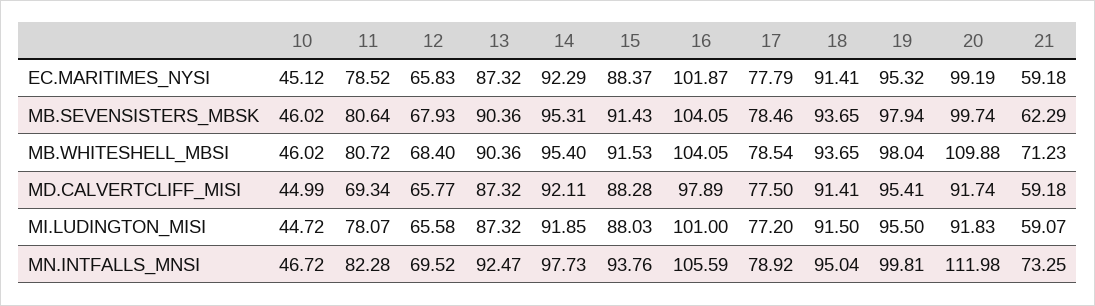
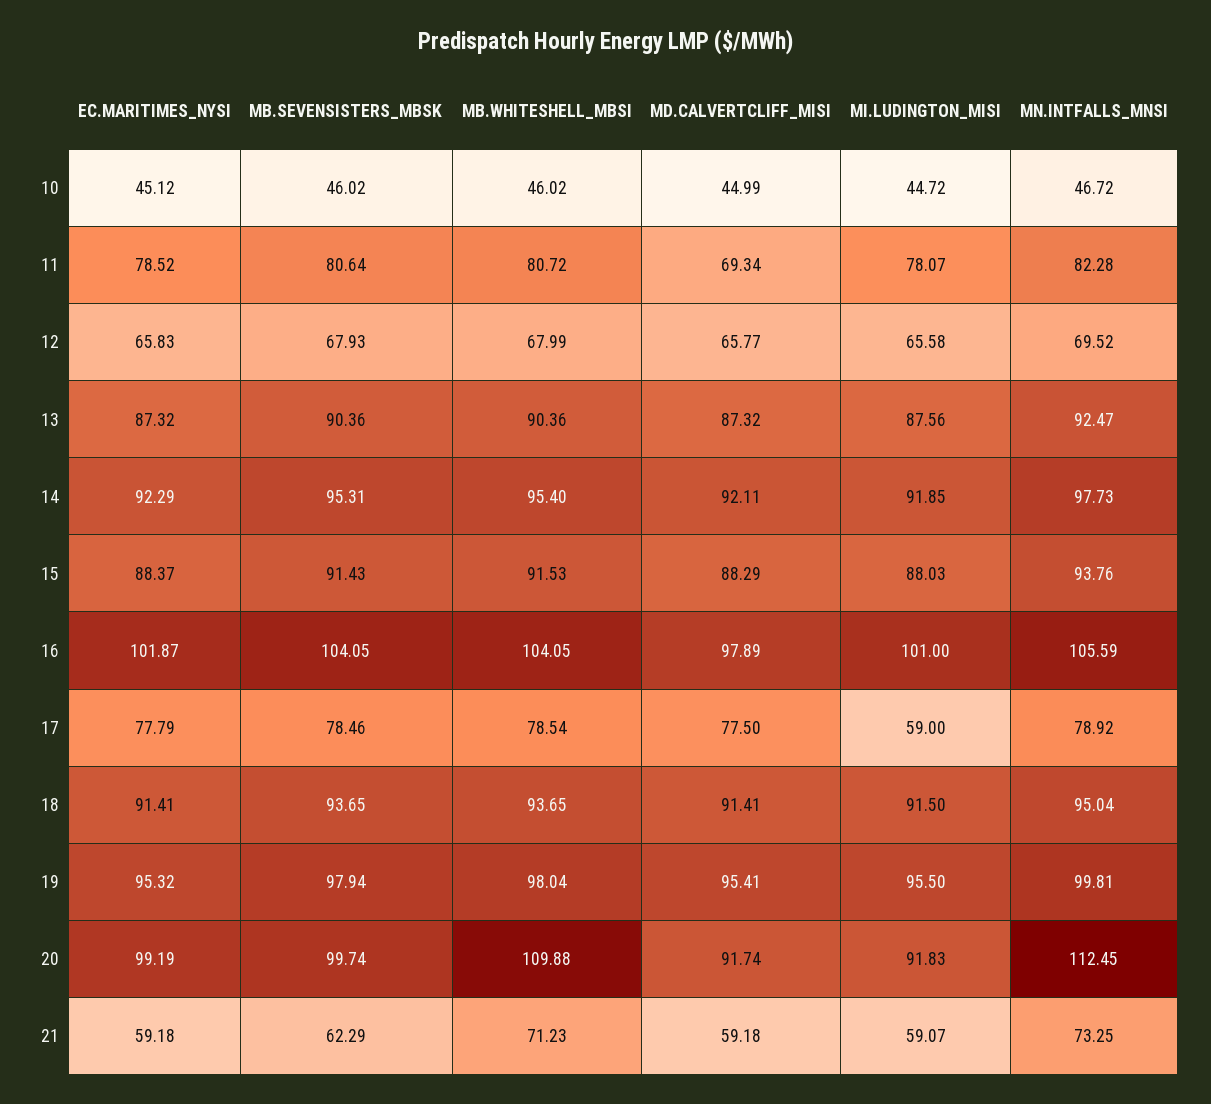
12, MB.WHITESHELL_MBSI: 68.4 -> 67.99
15, MD.CALVERTCLIFF_MISI: 88.28 -> 88.29
13, MI.LUDINGTON_MISI: 87.32 -> 87.56
17, MI.LUDINGTON_MISI: 77.2 -> 59
20, MN.INTFALLS_MNSI: 111.98 -> 112.45

